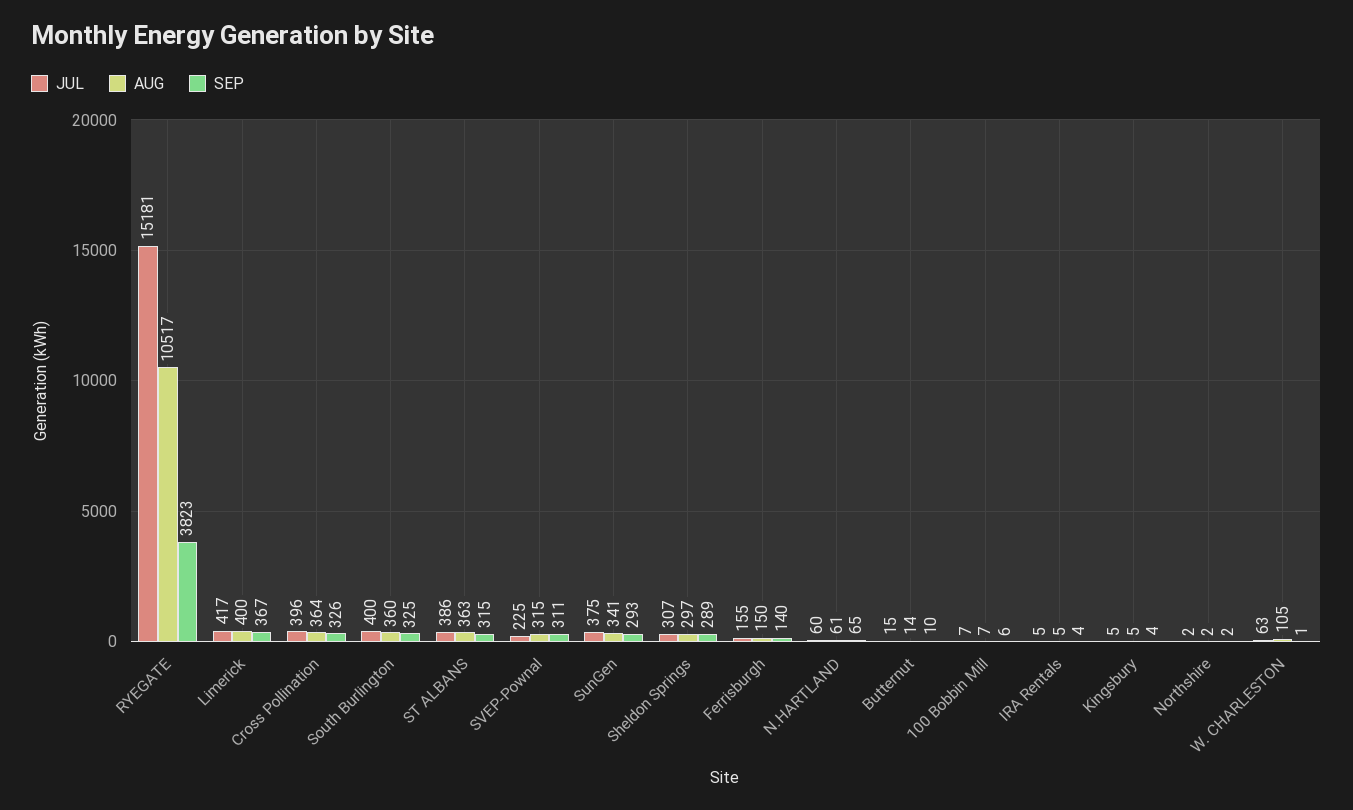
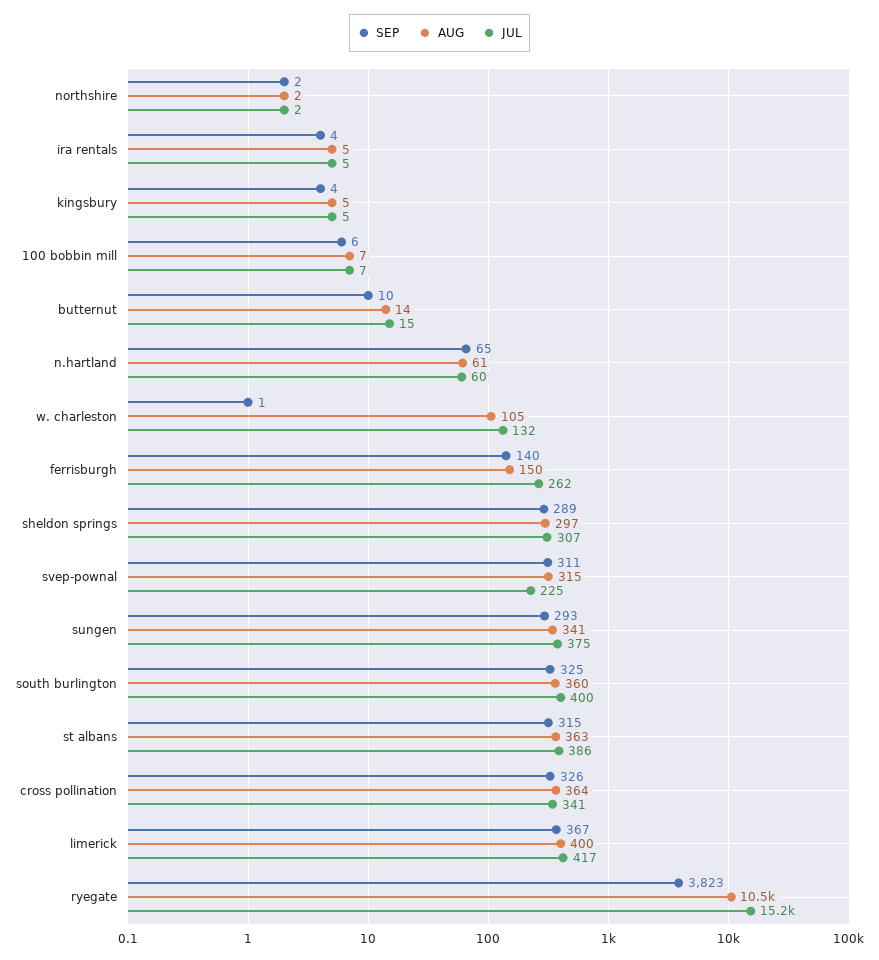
JUL, Cross Pollination: 396 -> 341
JUL, Ferrisburgh: 155 -> 262
JUL, W. CHARLESTON: 63 -> 132

